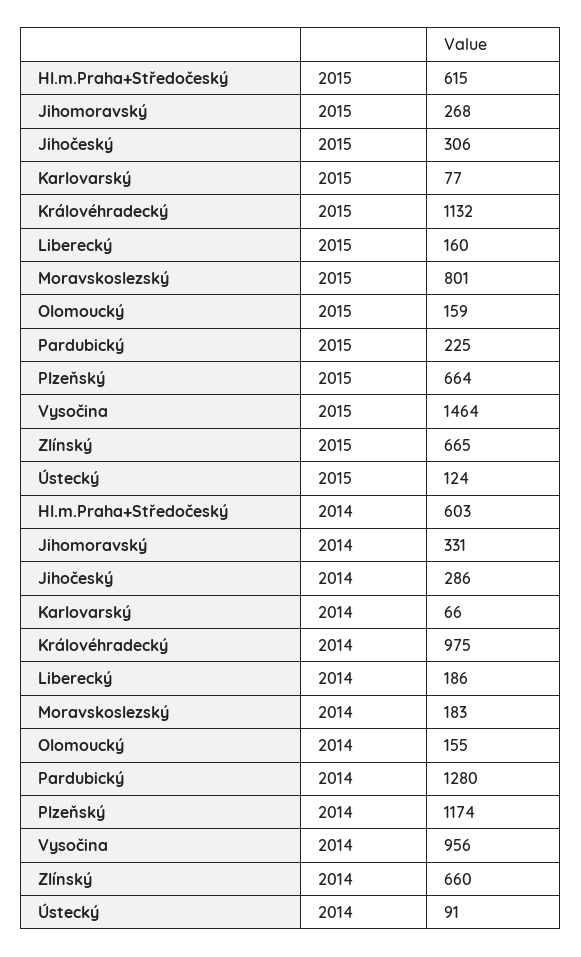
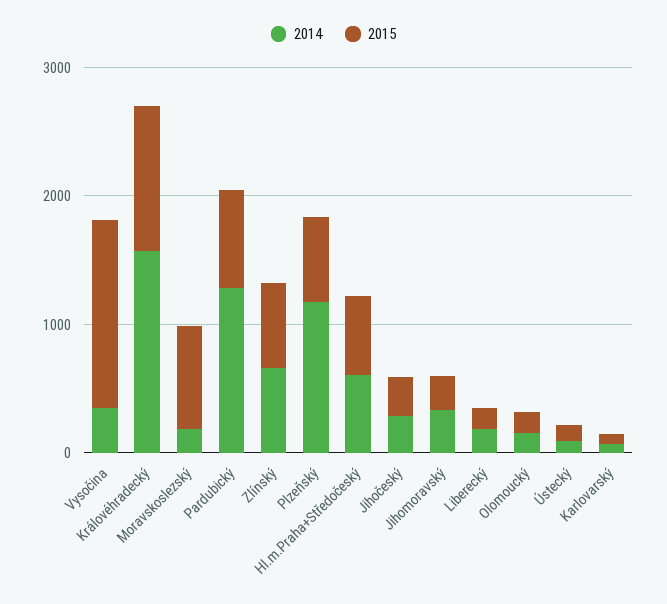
2015, Pardubický: 225 -> 800
2014, Královéhradecký: 975 -> 1600
2014, Vysočina: 956 -> 400

